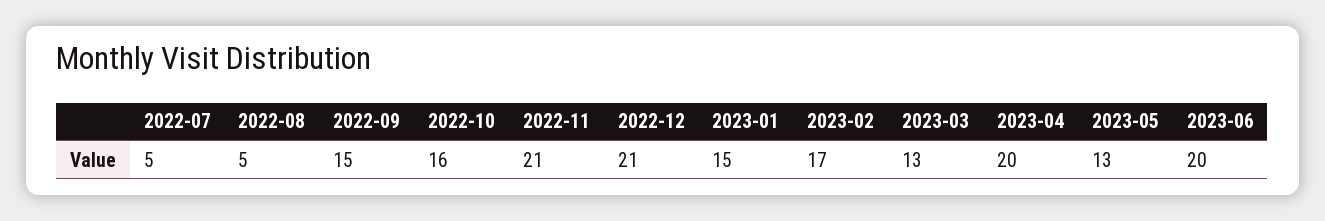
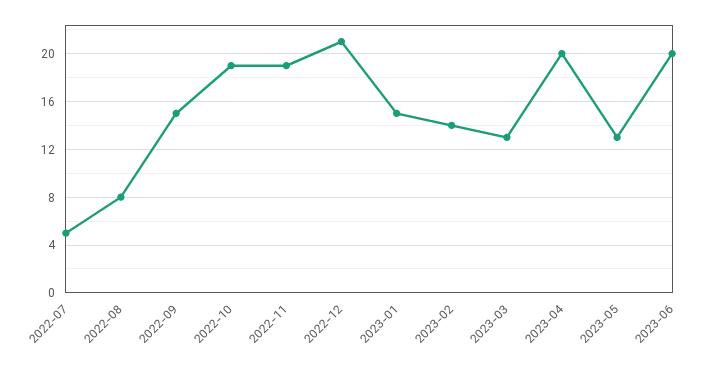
2022-08: 5 -> 8
2022-10: 16 -> 19
2022-11: 21 -> 19
2023-02: 17 -> 14

